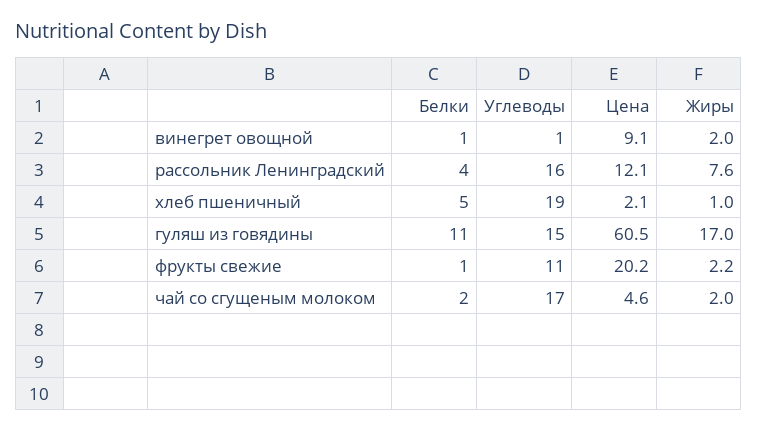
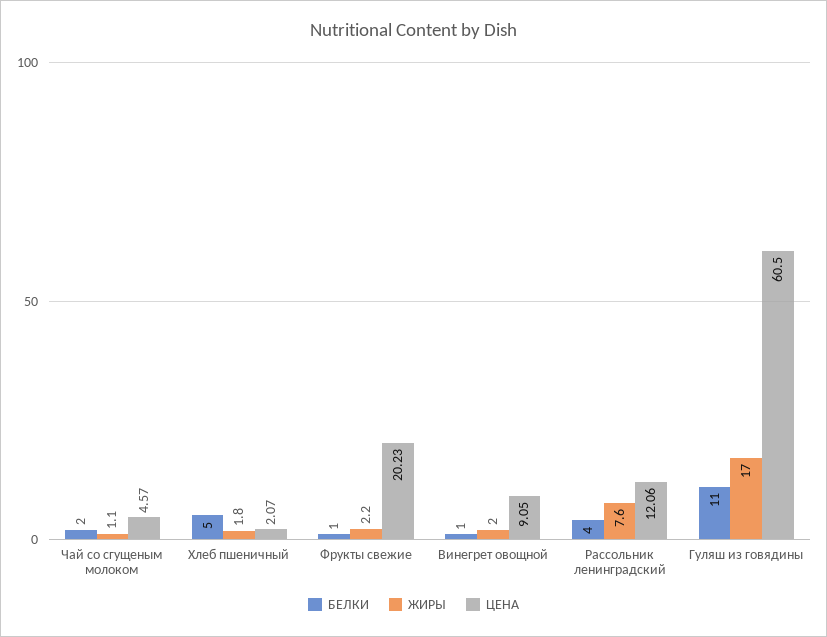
Углеводы, винегрет овощной: 1 -> none
Углеводы, рассольник Ленинградский: 16 -> none
Углеводы, хлеб пшеничный: 19 -> none
Жиры, хлеб пшеничный: 1 -> 1.8
Углеводы, гуляш из говядины: 15 -> none
Углеводы, фрукты свежие: 11 -> none
Углеводы, чай со сгущеным молоком: 17 -> none
Жиры, чай со сгущеным молоком: 2 -> 1.1

